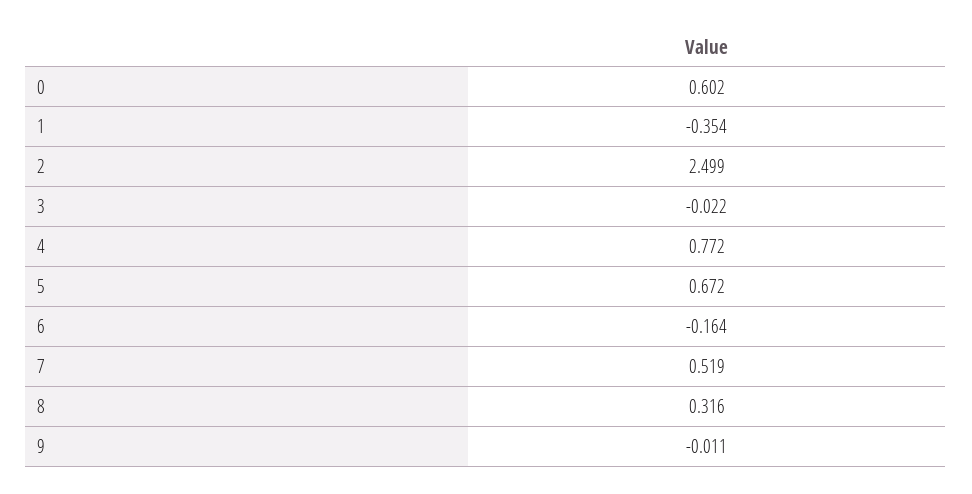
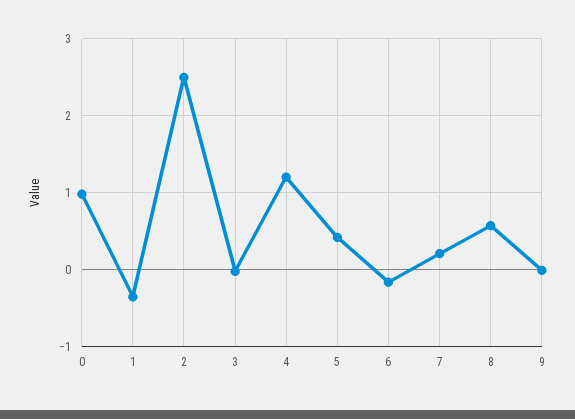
0: 0.602 -> 1
4: 0.772 -> 1.2
5: 0.672 -> 0.4
7: 0.519 -> 0.2
8: 0.316 -> 0.6

